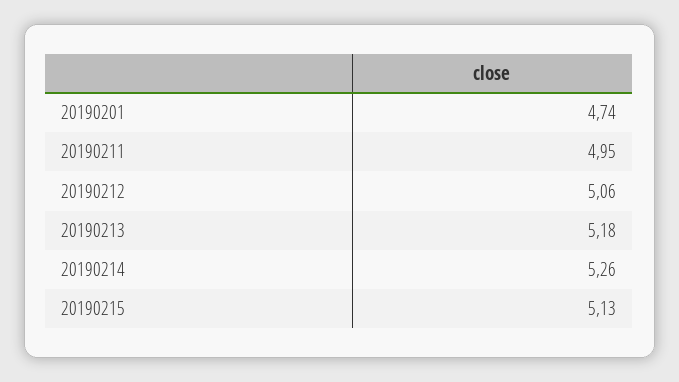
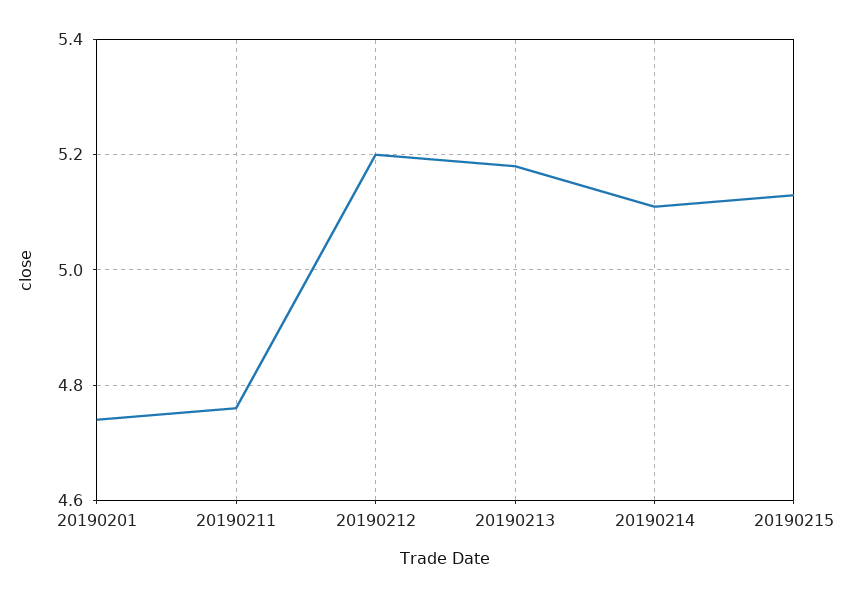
20190211: 4.95 -> 4.75
20190212: 5.06 -> 5.2
20190214: 5.26 -> 5.1

